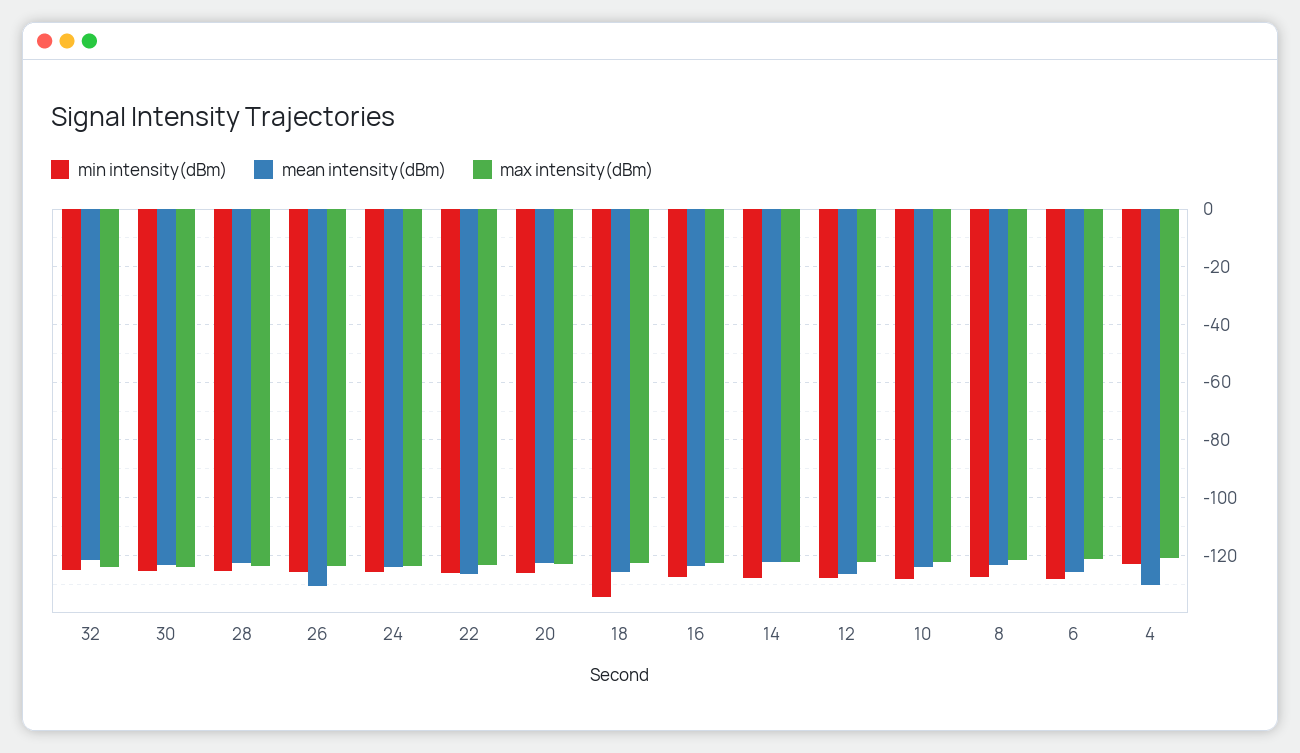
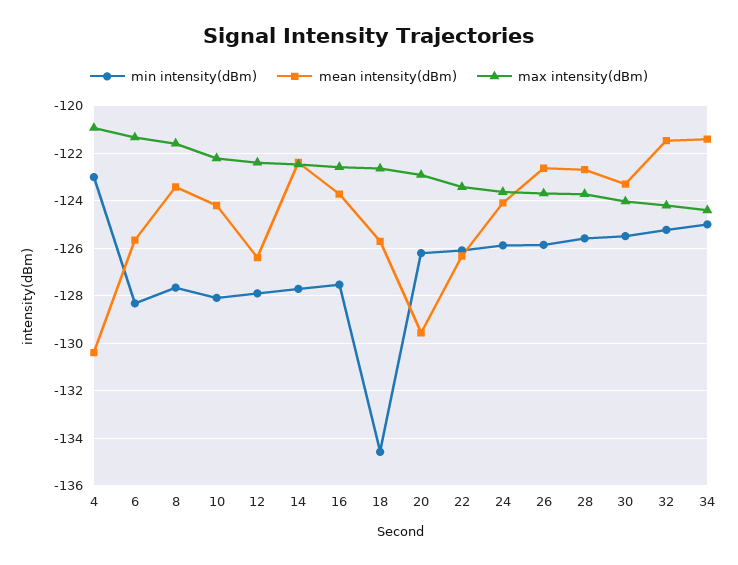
mean intensity(dBm), 26: -130 -> -122.5
mean intensity(dBm), 20: -122.5 -> -129.5
min intensity(dBm), 34: none -> -125
mean intensity(dBm), 34: none -> -121.5
max intensity(dBm), 34: none -> -124.5

